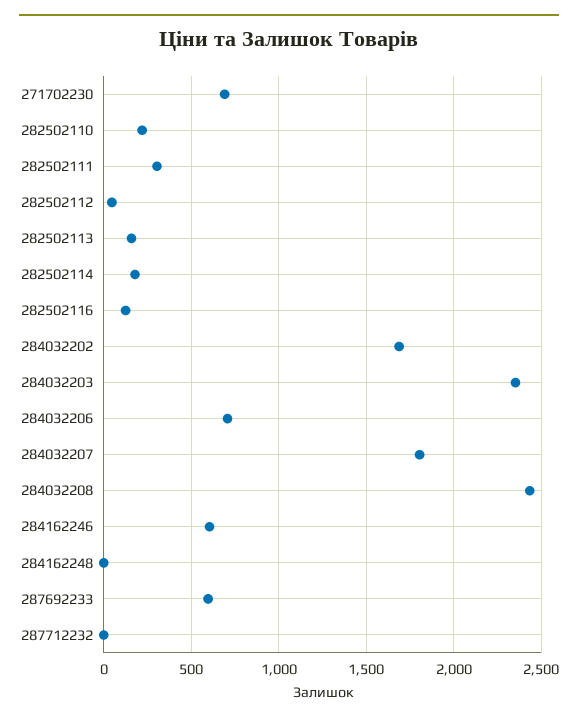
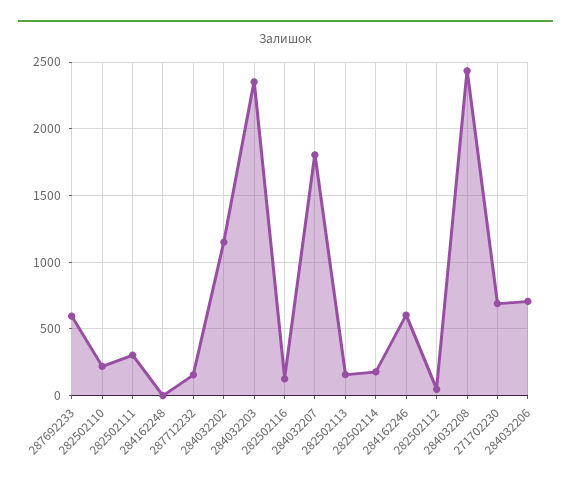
284032202: 1700 -> 1150
287712232: 0 -> 150

